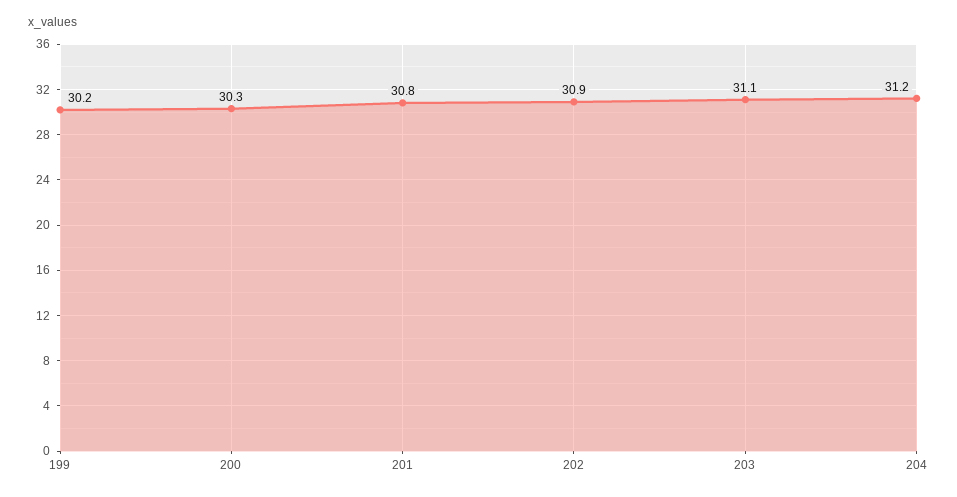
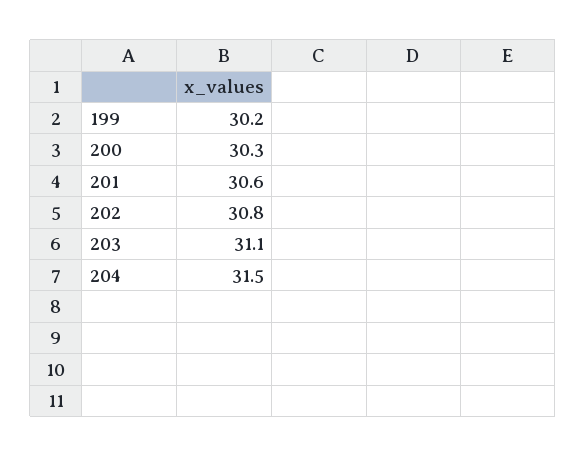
201: 30.8 -> 30.6
202: 30.9 -> 30.8
204: 31.2 -> 31.5

